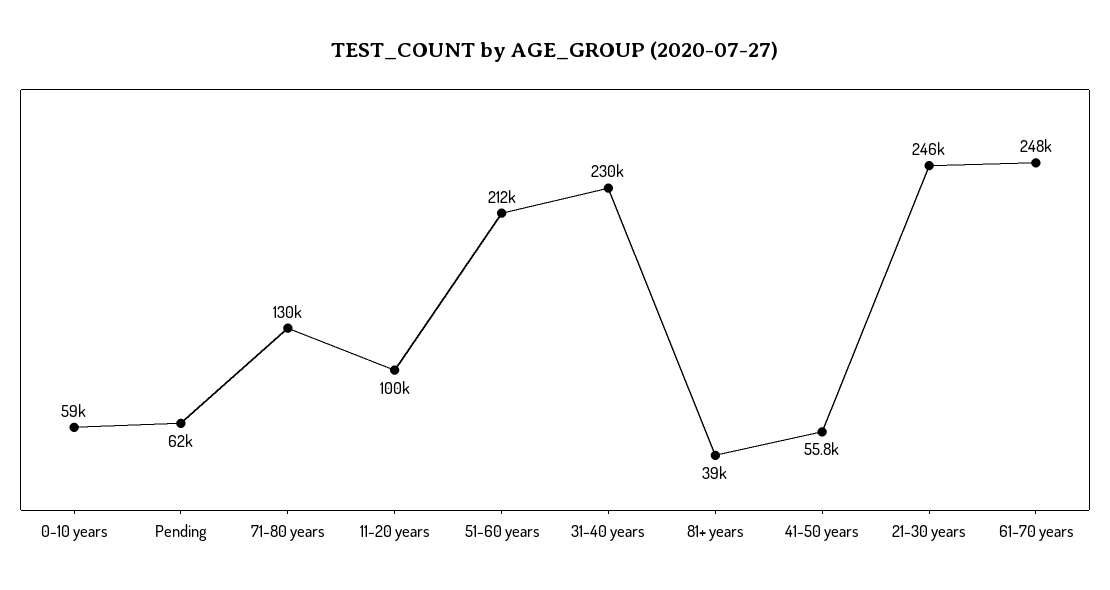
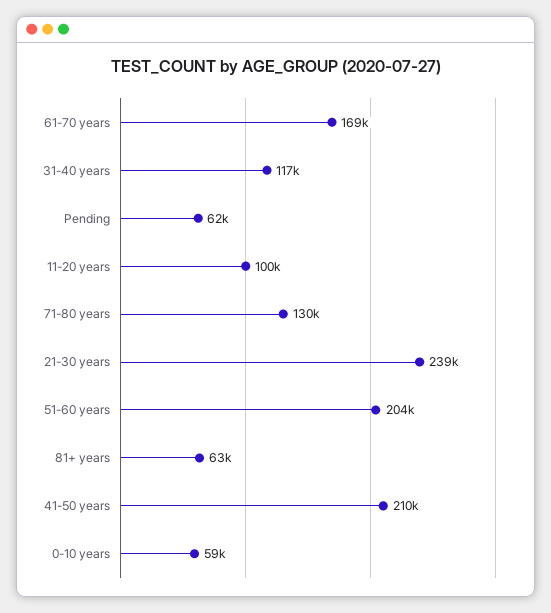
51-60 years: 212000 -> 204000
31-40 years: 230000 -> 117000
81+ years: 39000 -> 63000
41-50 years: 55800 -> 210000
21-30 years: 246000 -> 239000
61-70 years: 248000 -> 169000

